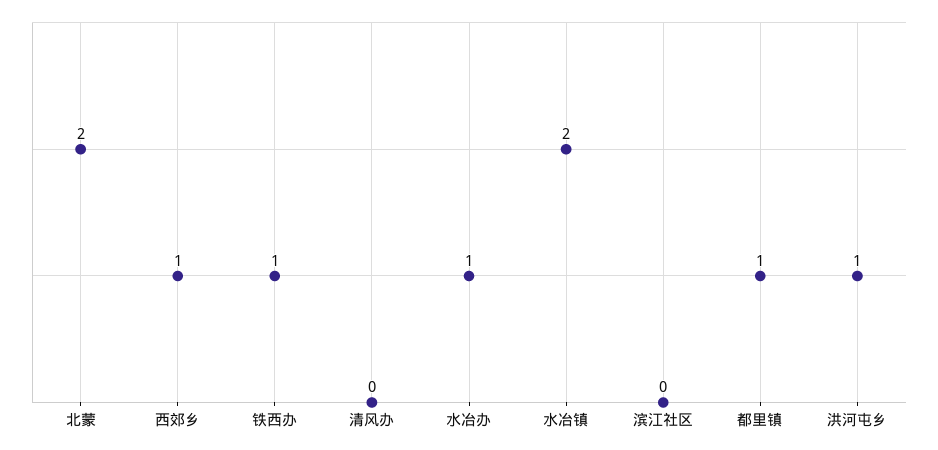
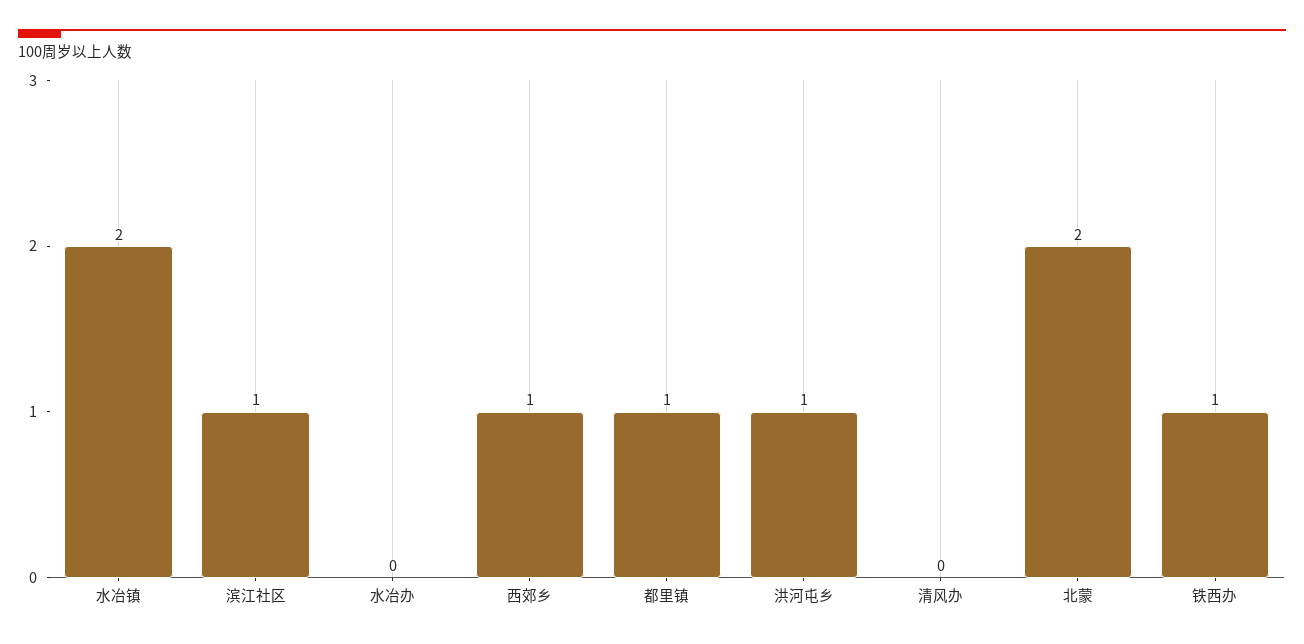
水冶办: 1 -> 0
滨江社区: 0 -> 1

